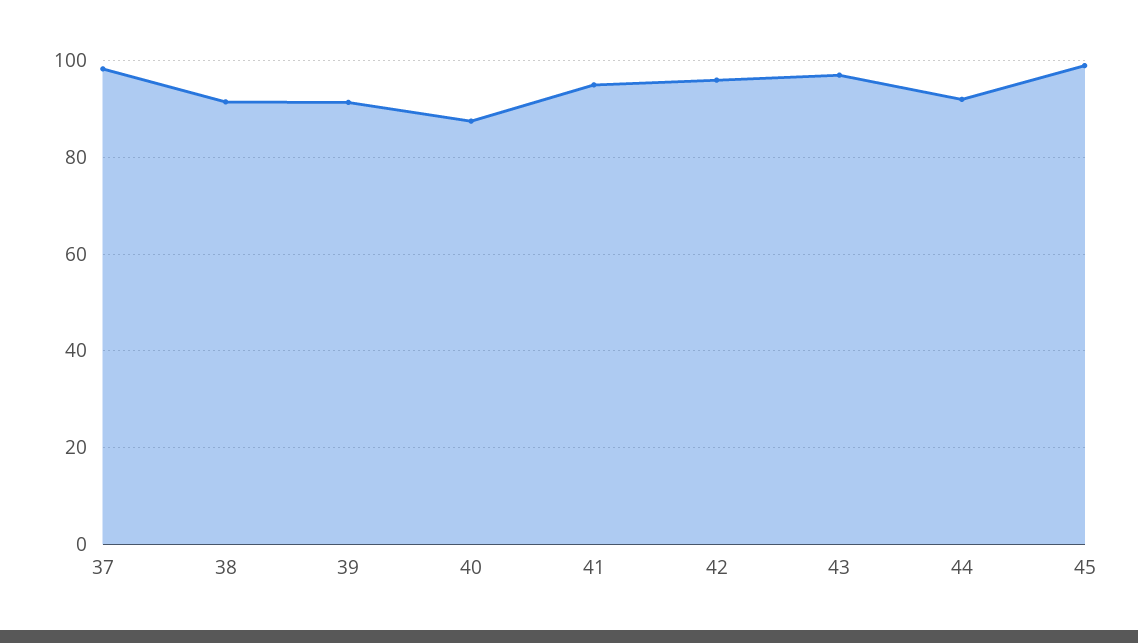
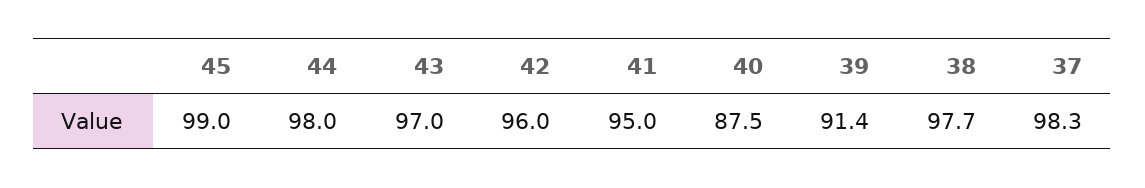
38: 92 -> 97.7
44: 92 -> 98

